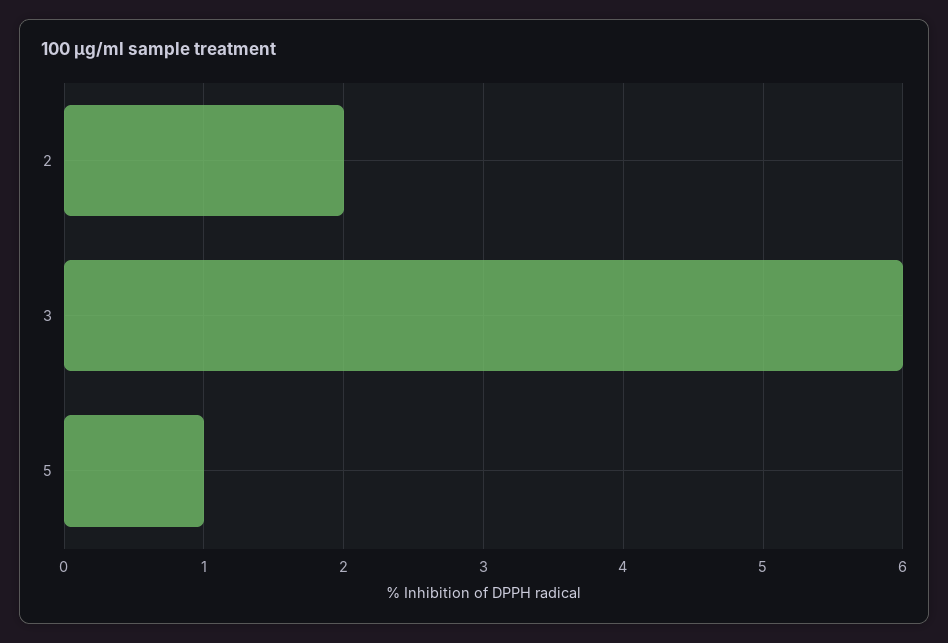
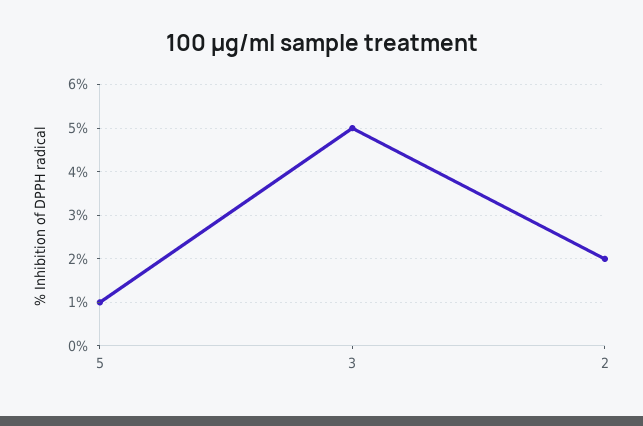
3: 6 -> 5

